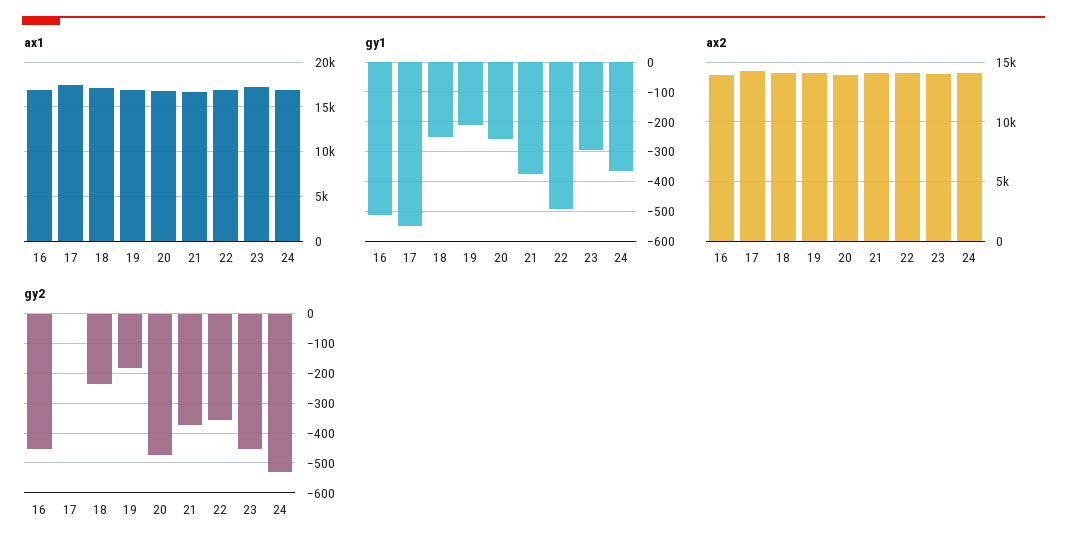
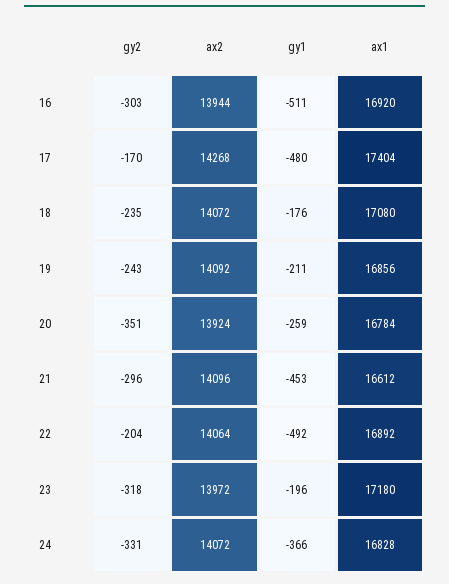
gy1, 17: -550 -> -480
gy1, 18: -250 -> -176
gy1, 21: -375 -> -453
gy1, 23: -300 -> -196
gy2, 16: -450 -> -303
gy2, 17: 0 -> -170
gy2, 19: -175 -> -243
gy2, 20: -475 -> -351
gy2, 21: -375 -> -296
gy2, 22: -350 -> -204
gy2, 23: -450 -> -318
gy2, 24: -525 -> -331

